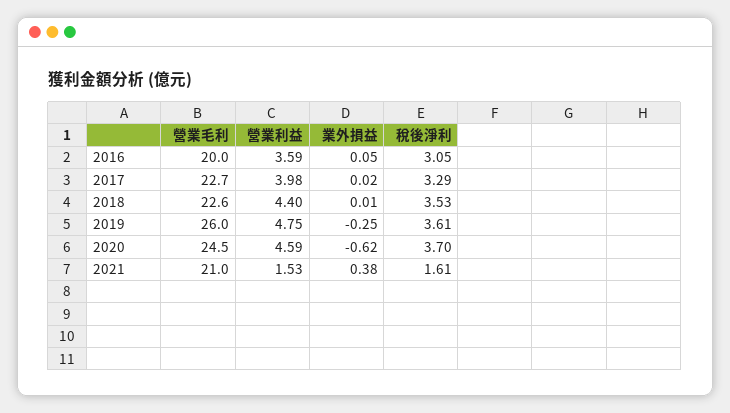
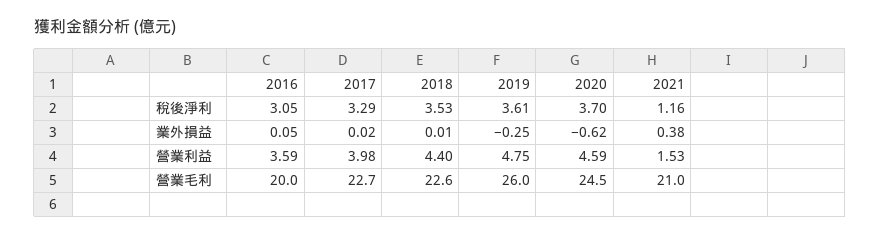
稅後淨利, 2021: 1.61 -> 1.16

